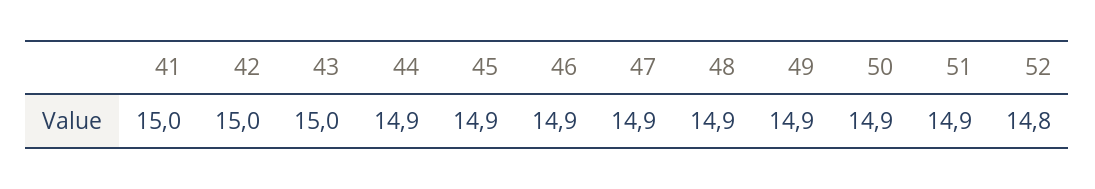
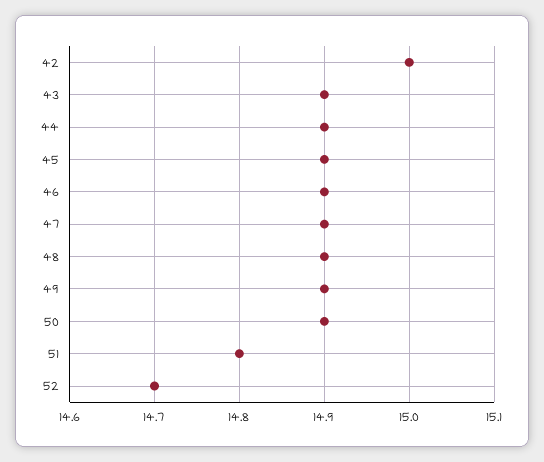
41: 15 -> none
43: 15 -> 14.9
51: 14.9 -> 14.8
52: 14.8 -> 14.7

